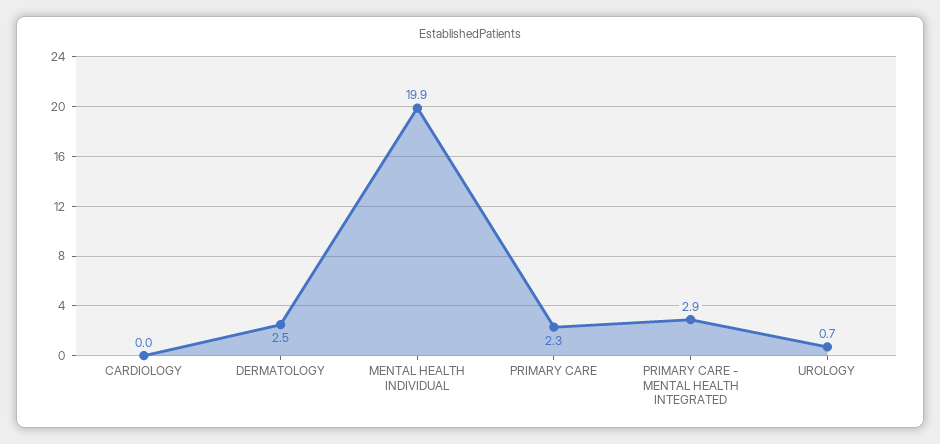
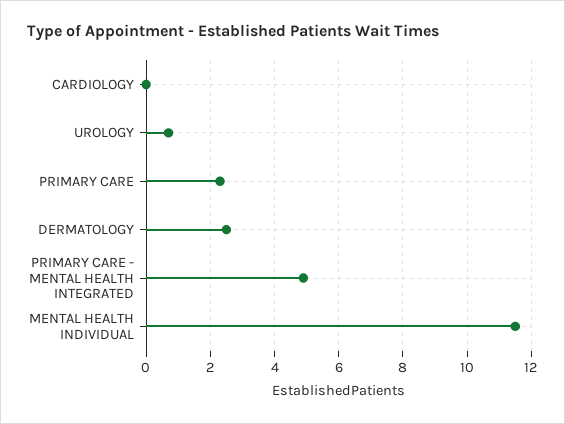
MENTAL HEALTH INDIVIDUAL: 19.9 -> 11.5
PRIMARY CARE - MENTAL HEALTH INTEGRATED: 2.9 -> 5

